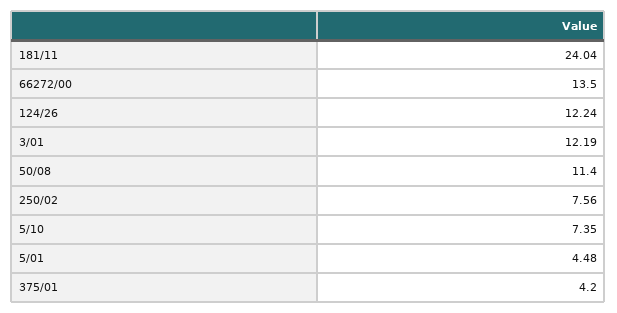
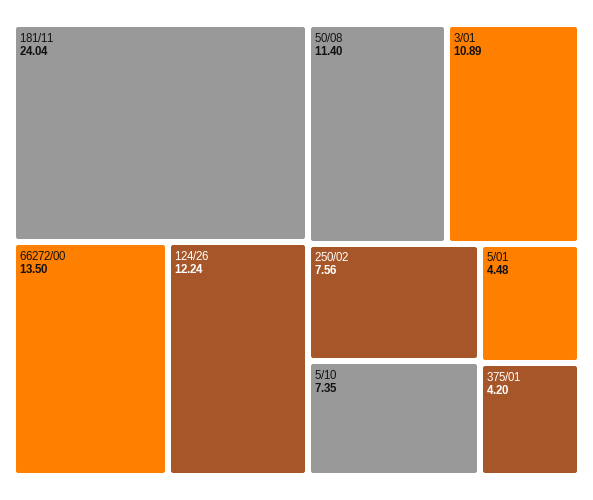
3/01: 12.19 -> 10.89

